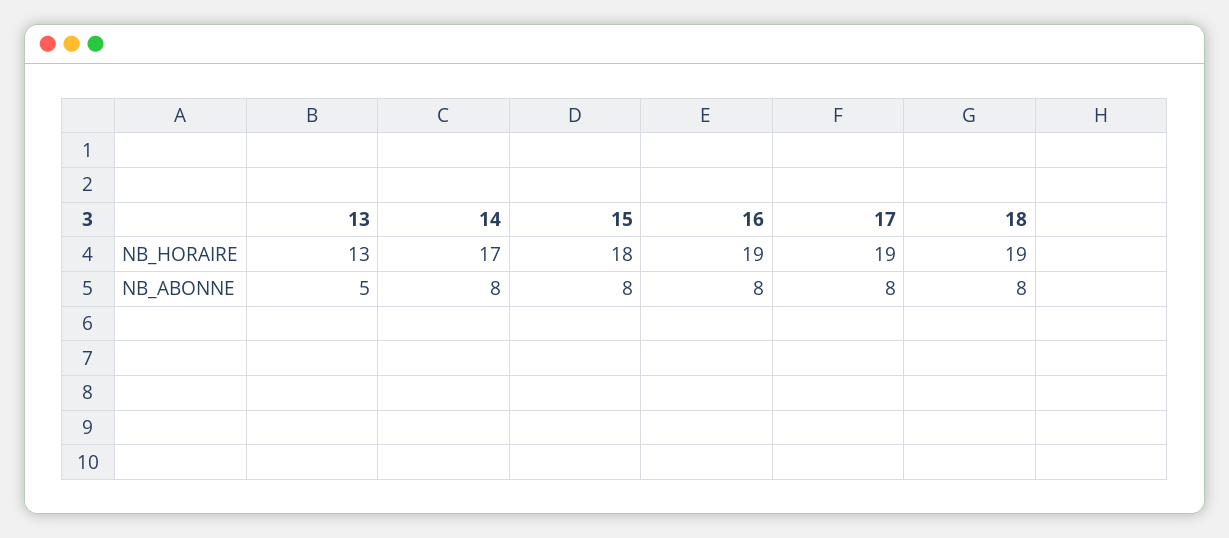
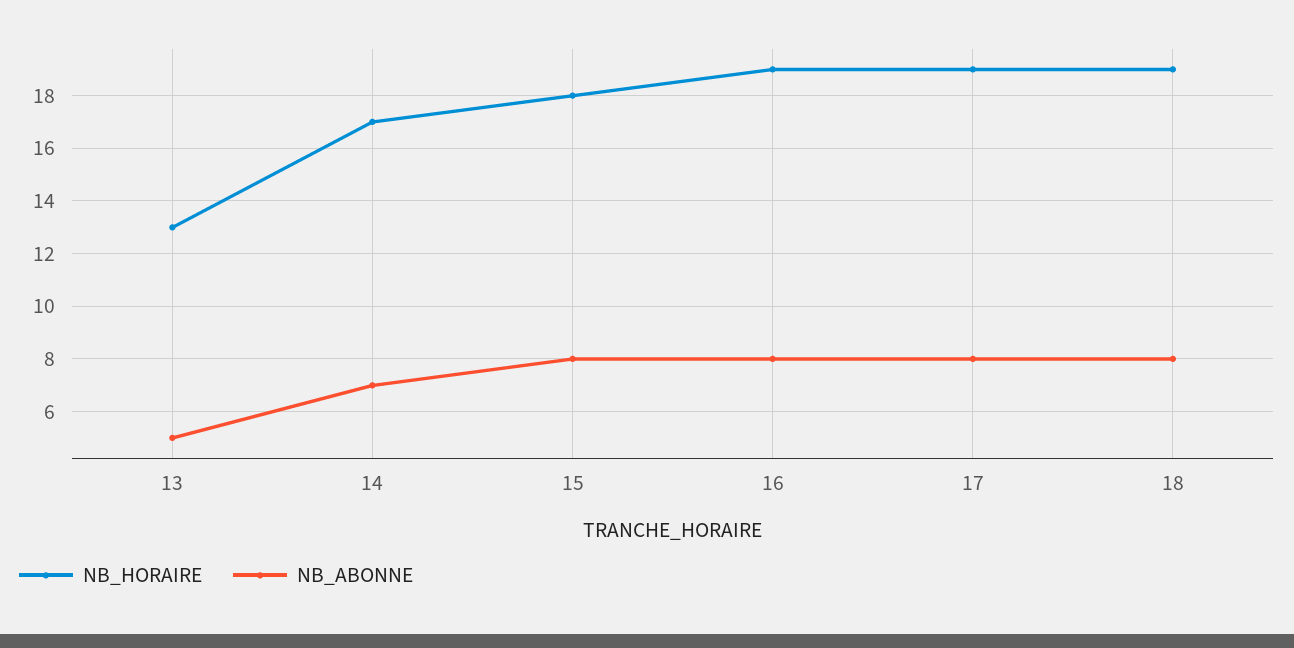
NB_ABONNE, 14: 8 -> 7

